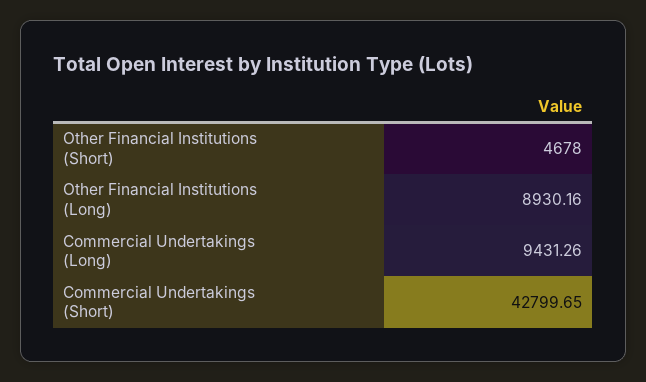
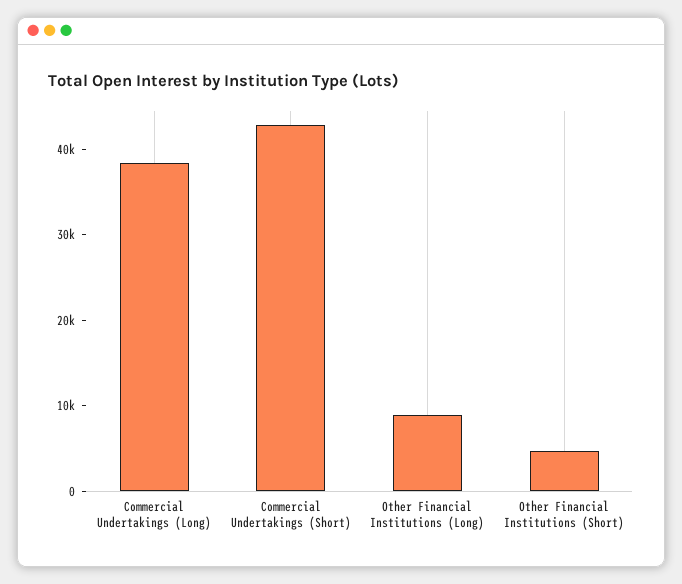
Commercial Undertakings (Long): 9431.26 -> 38000

